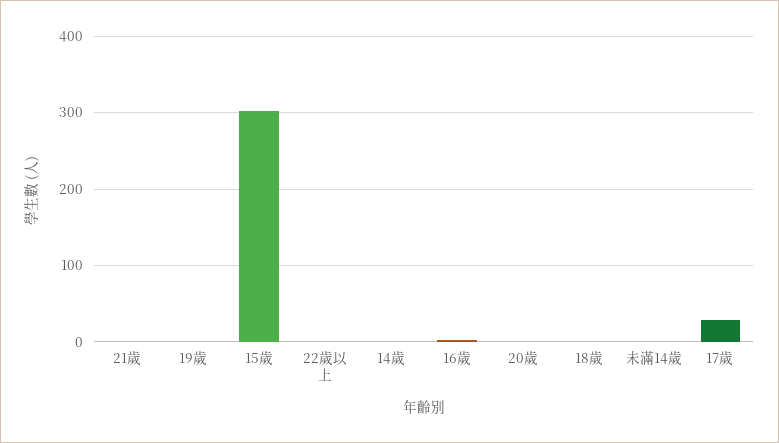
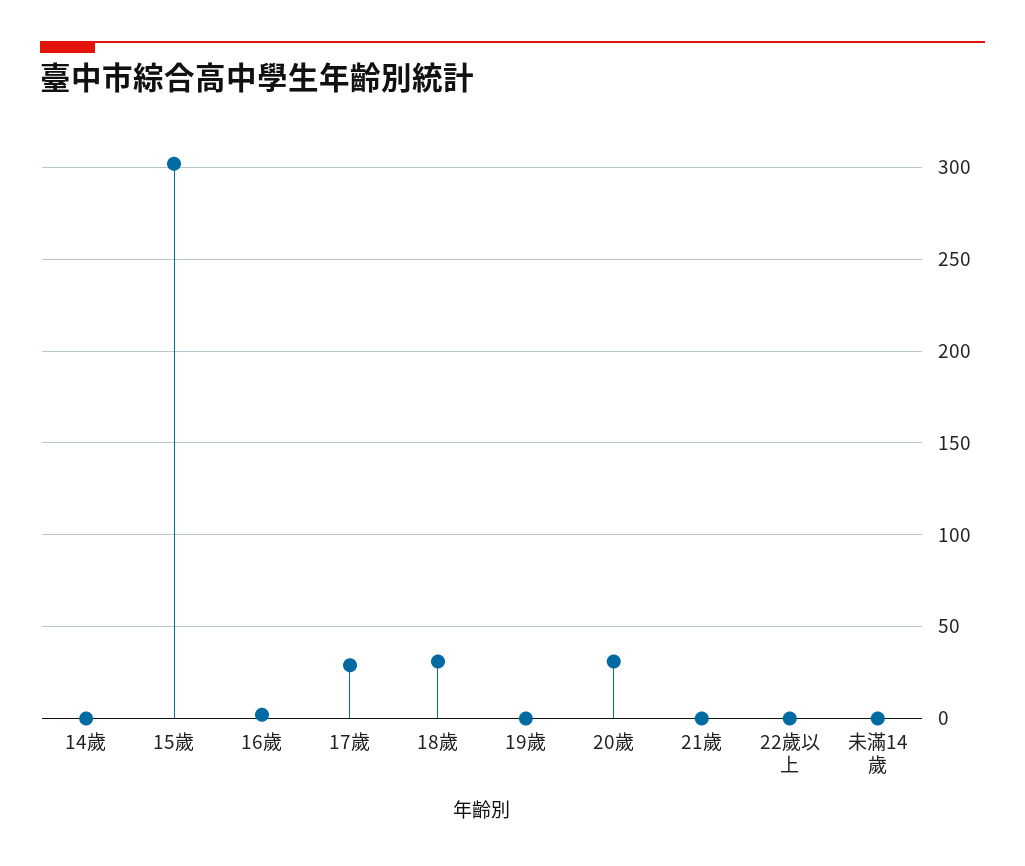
20歲: 0 -> 30
18歲: 0 -> 30

